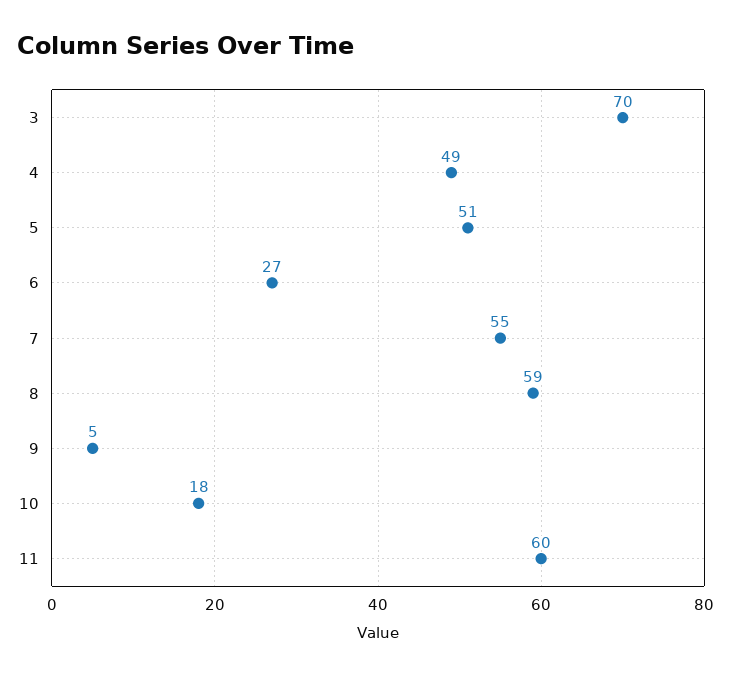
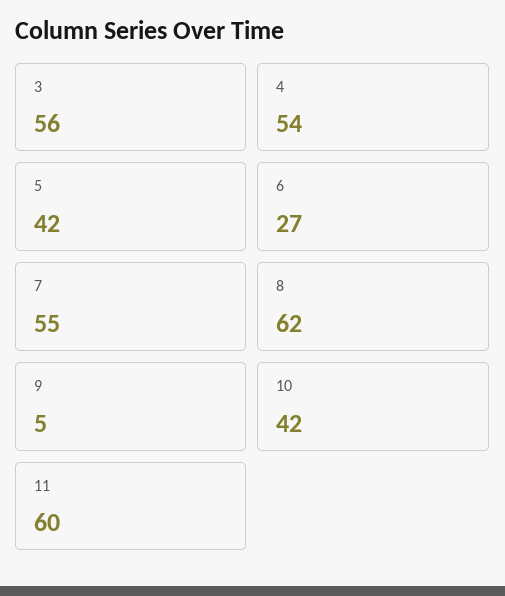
3: 70 -> 56
4: 49 -> 54
5: 51 -> 42
8: 59 -> 62
10: 18 -> 42

